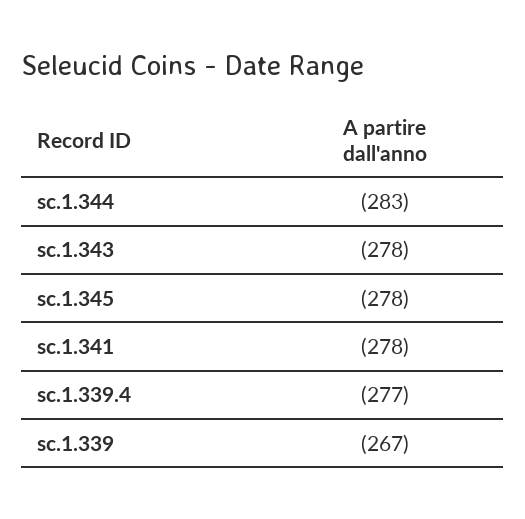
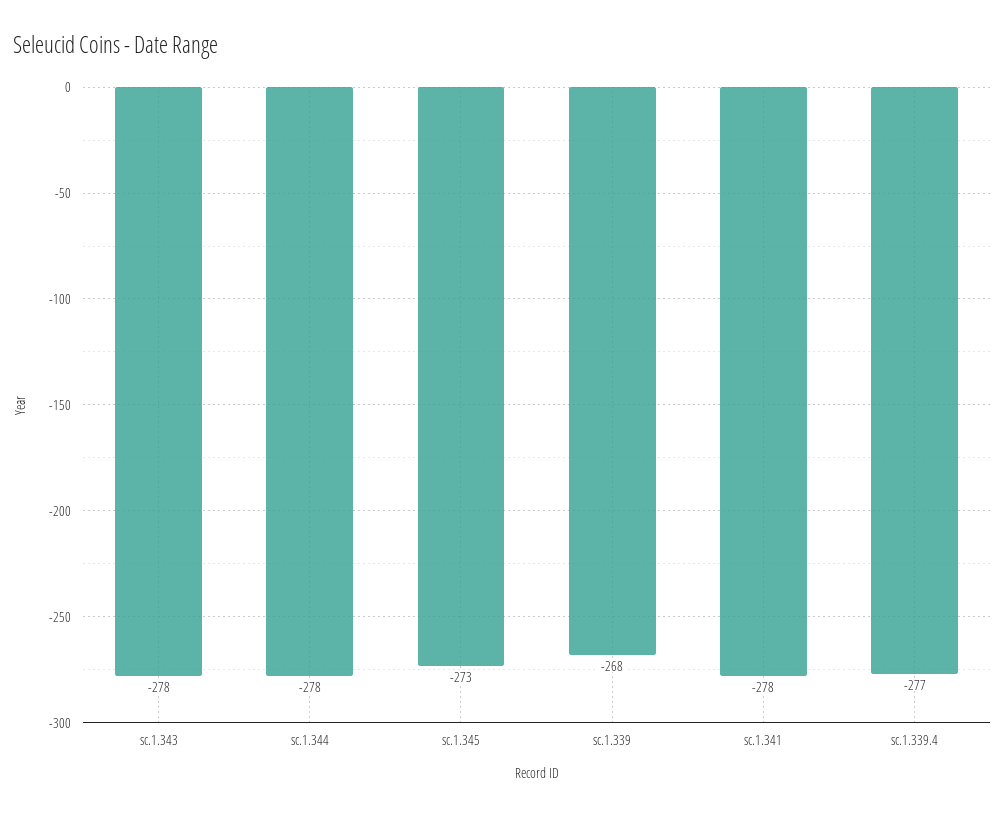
sc.1.344: -283 -> -278
sc.1.345: -278 -> -273
sc.1.339: -267 -> -268

